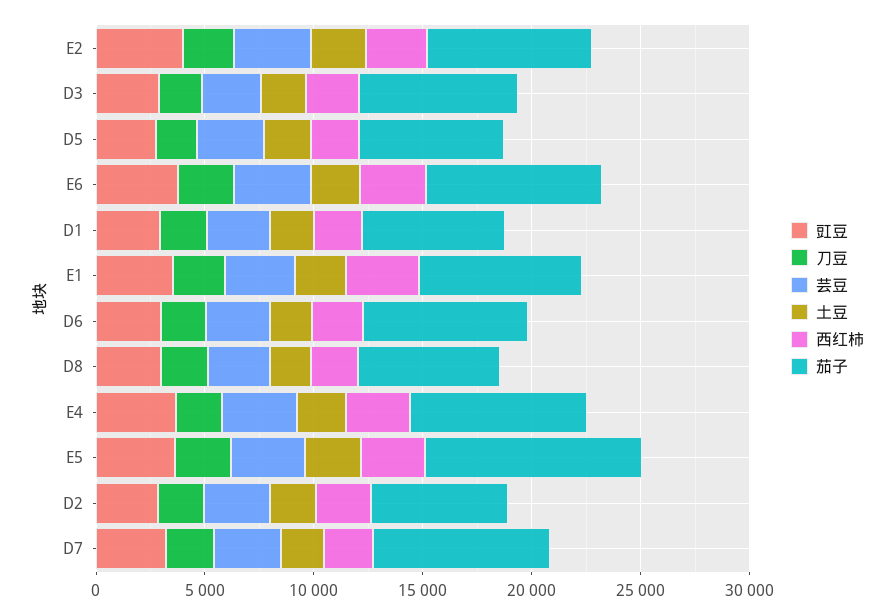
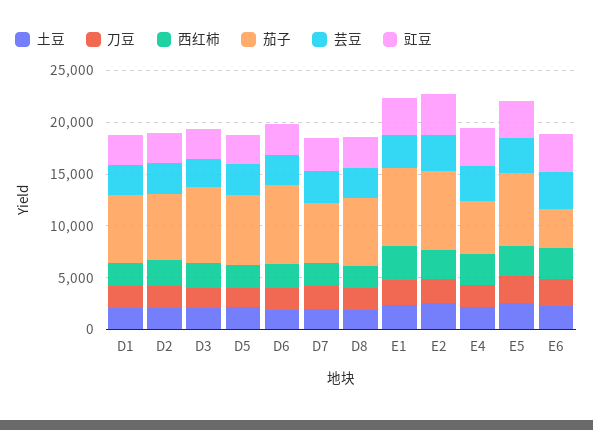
茄子, E6: 8000 -> 4000
茄子, E4: 8000 -> 5000
茄子, E5: 10000 -> 7000
茄子, D7: 8000 -> 6000

